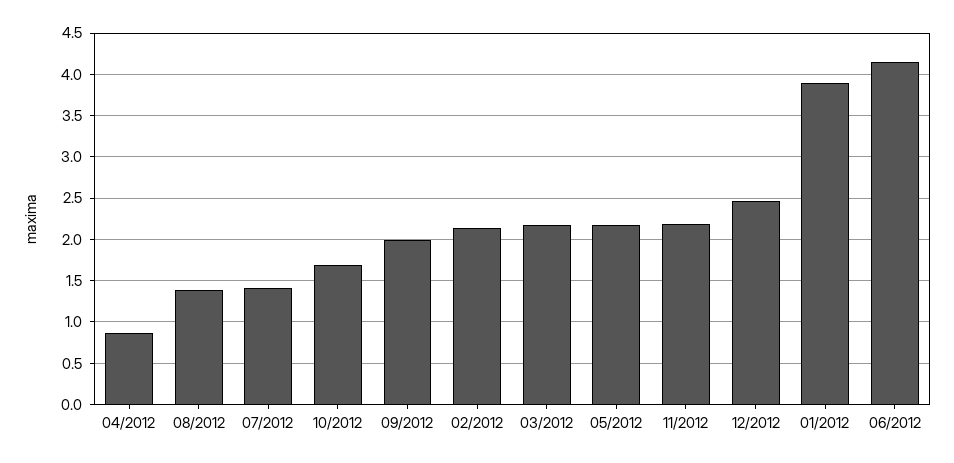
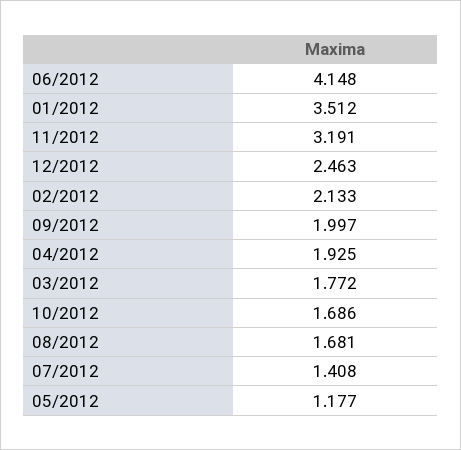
04/2012: 0.9 -> 1.925
08/2012: 1.4 -> 1.681
03/2012: 2.2 -> 1.772
05/2012: 2.2 -> 1.177
11/2012: 2.2 -> 3.191
01/2012: 3.9 -> 3.512

